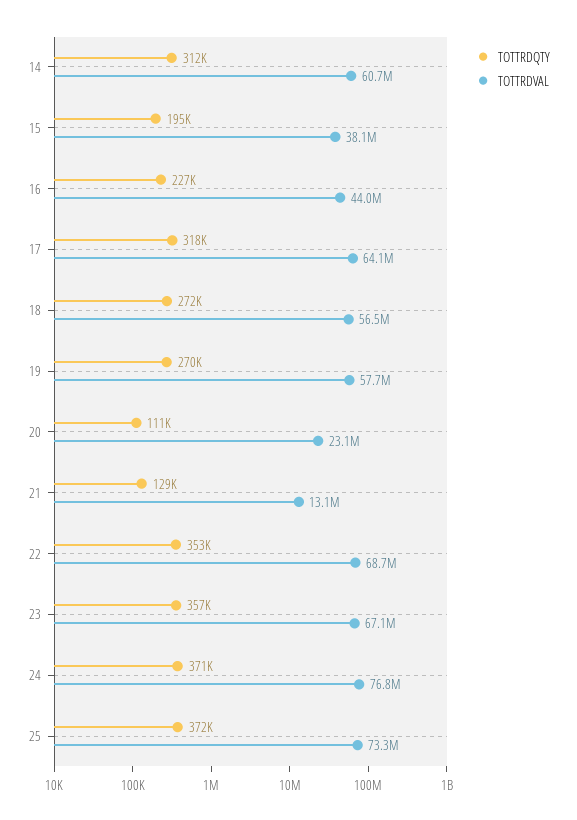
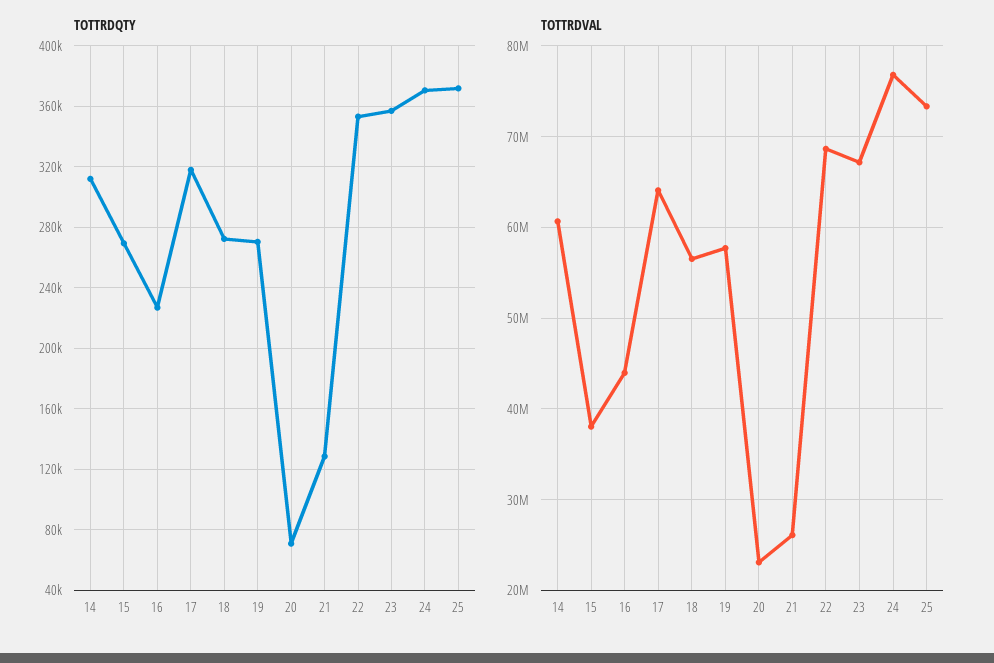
TOTTRDQTY, 15: 195000 -> 270000
TOTTRDQTY, 20: 111000 -> 70000
TOTTRDVAL, 21: 13100000 -> 26000000

